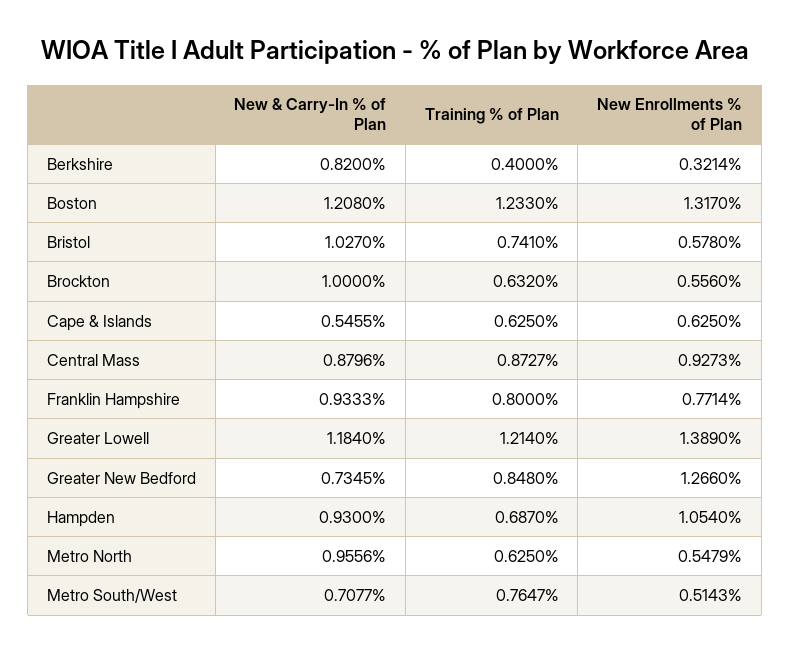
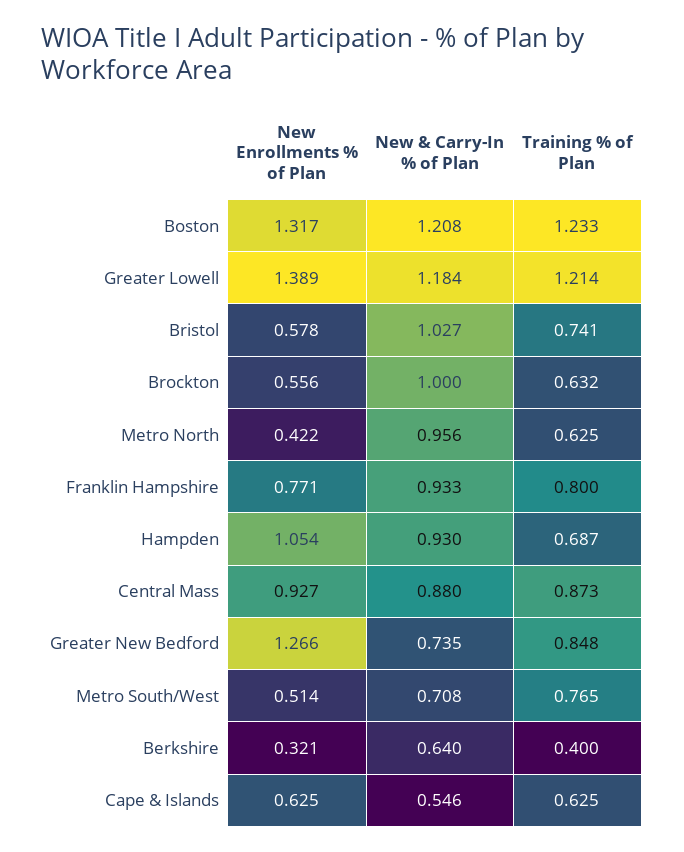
New & Carry-In % of Plan, Berkshire: 0.82 -> 0.64
New Enrollments % of Plan, Metro North: 0.5479 -> 0.422

